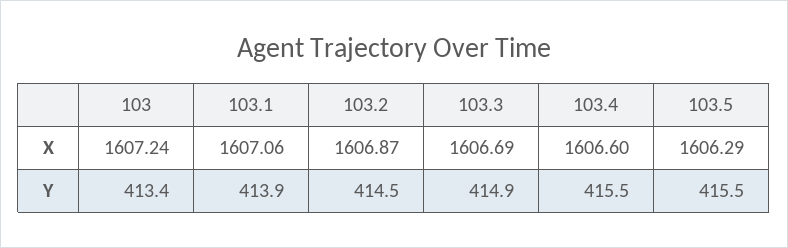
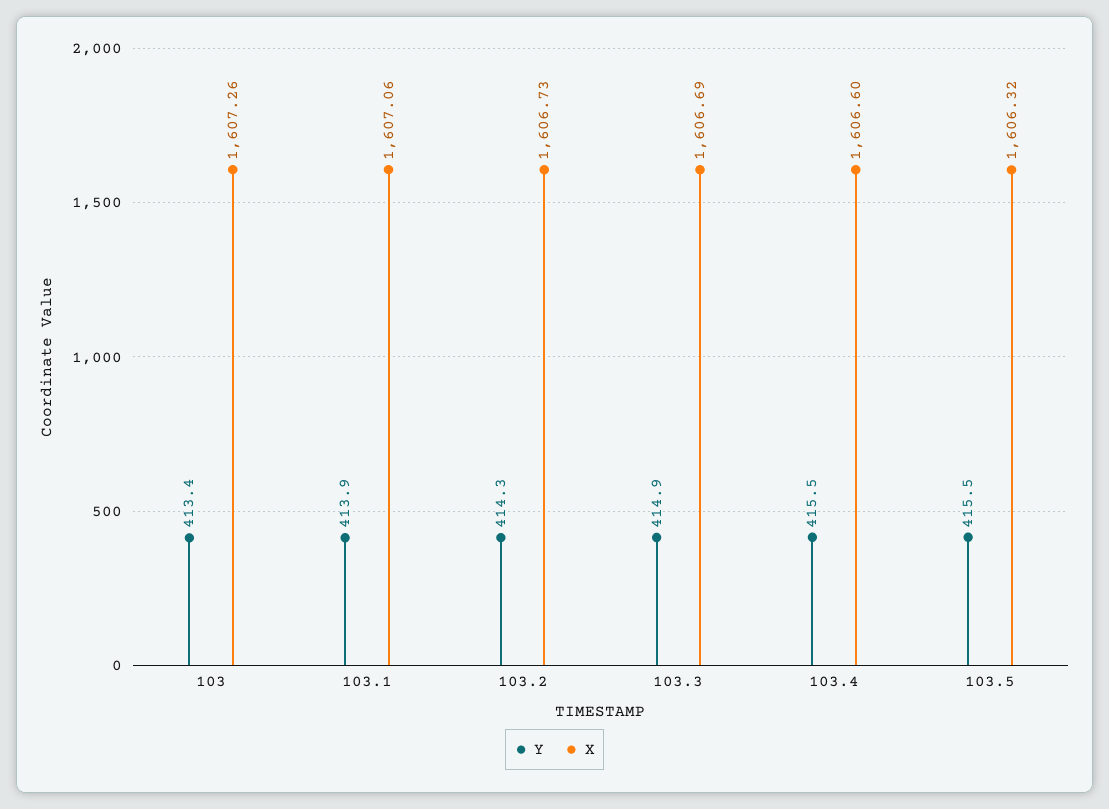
X, 103: 1607.24 -> 1607.26
X, 103.2: 1606.87 -> 1606.73
X, 103.5: 1606.29 -> 1606.32
Y, 103.2: 414.5 -> 414.3

